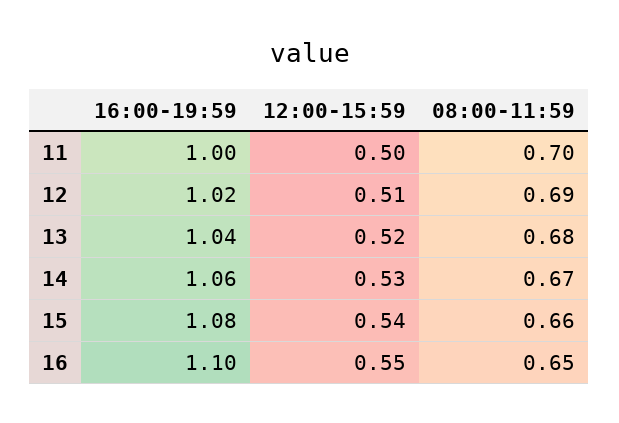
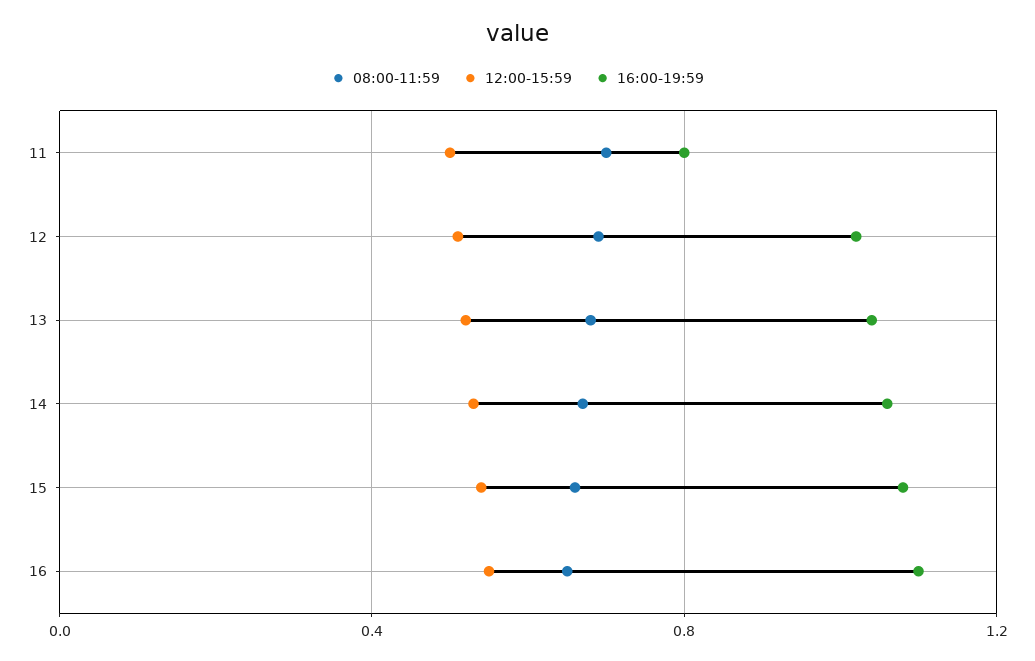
16:00-19:59, 11: 1 -> 0.8

